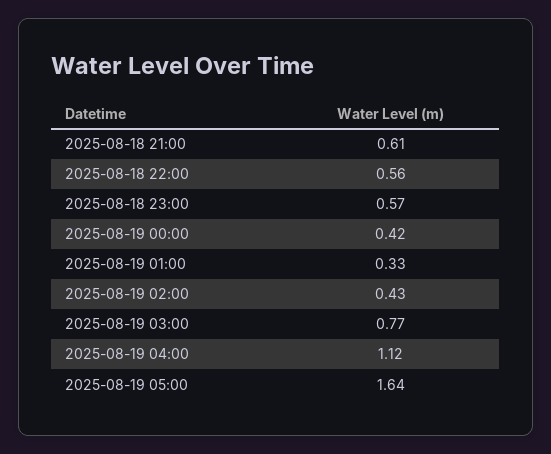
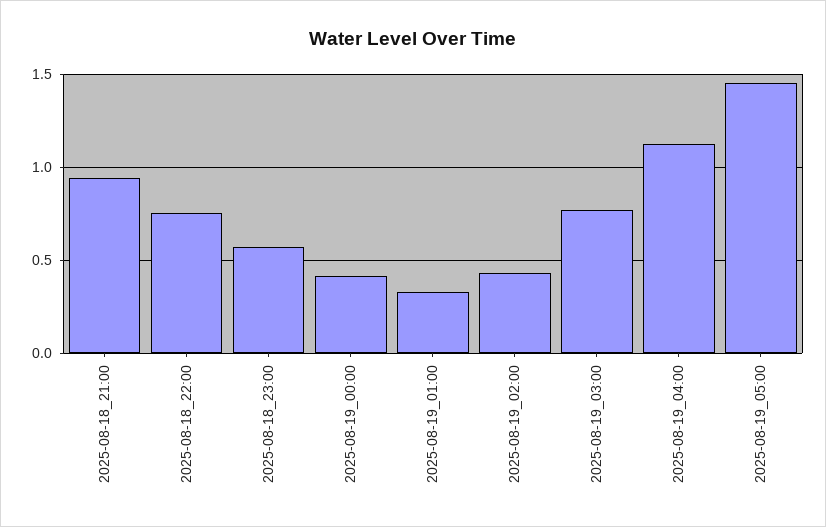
2025-08-18 21:00: 0.61 -> 0.95
2025-08-18 22:00: 0.56 -> 0.75
2025-08-19 05:00: 1.64 -> 1.45

